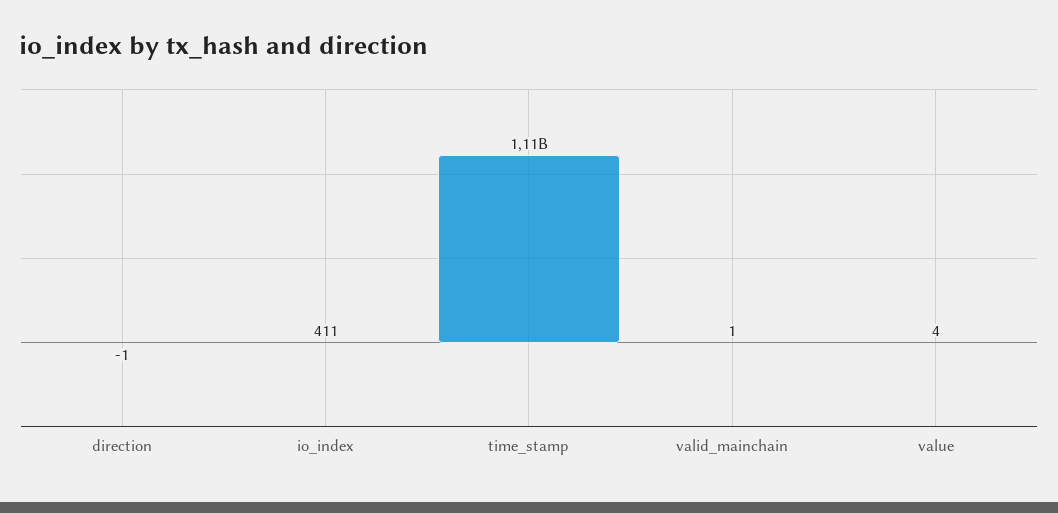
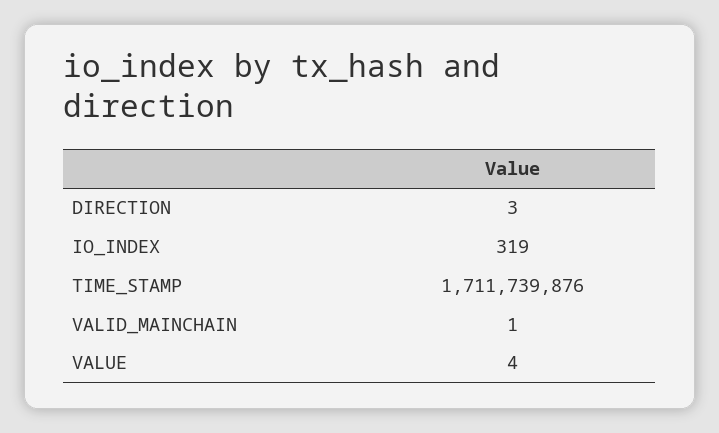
direction: -1 -> 3
io_index: 411 -> 319
time_stamp: 1110000000 -> 1711739876

